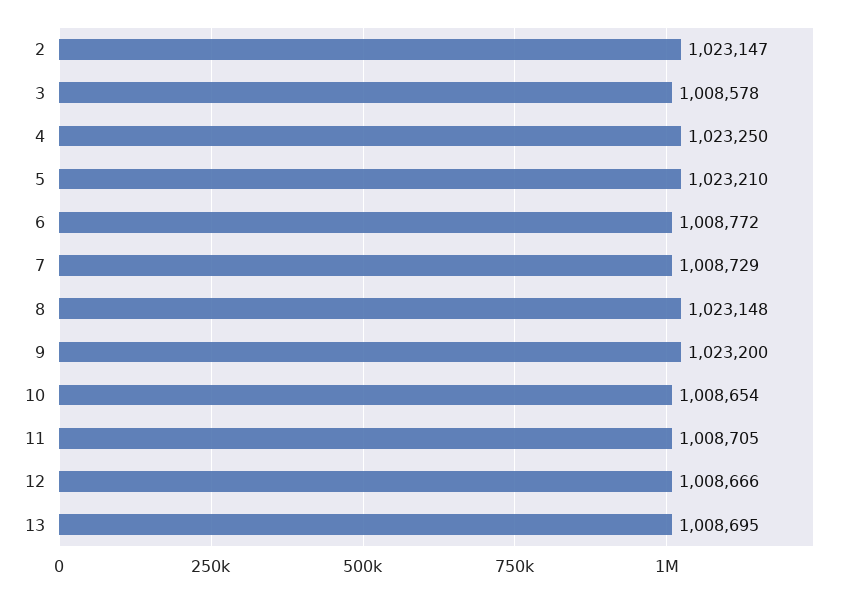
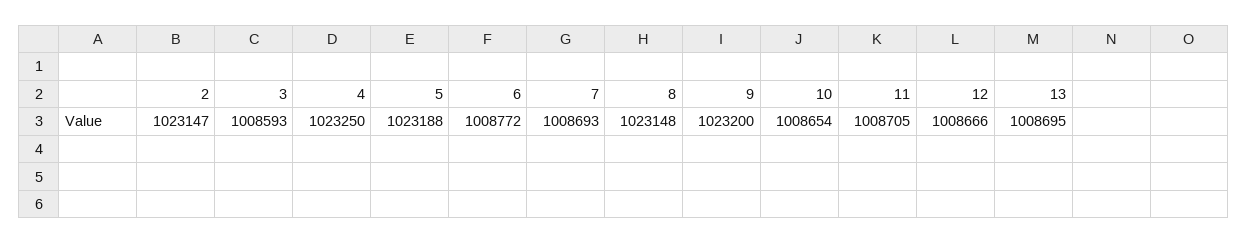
3: 1008578 -> 1008593
5: 1023210 -> 1023188
7: 1008729 -> 1008693

